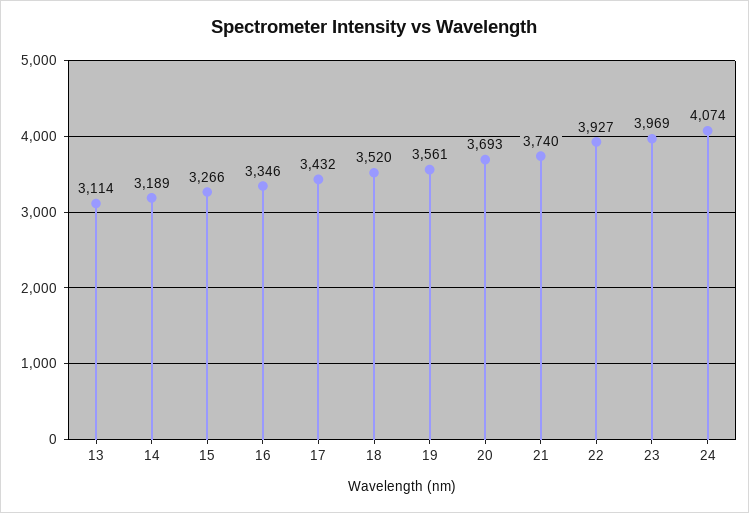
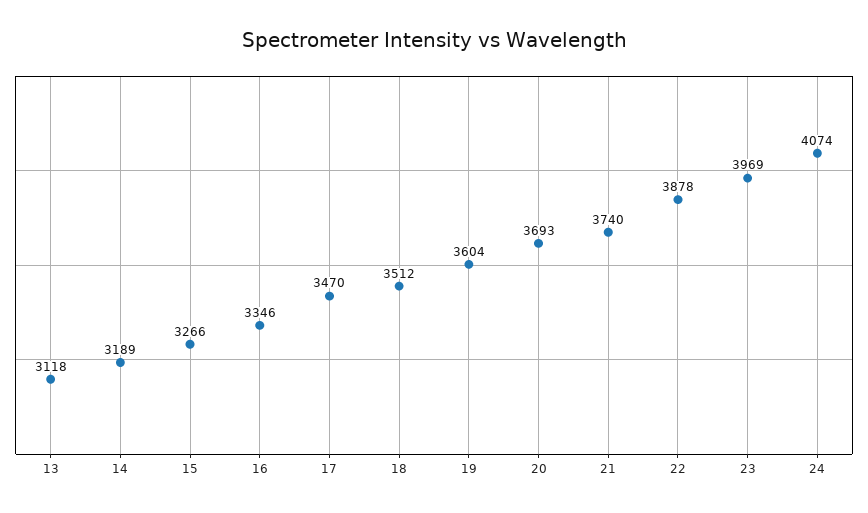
13: 3114 -> 3118
17: 3432 -> 3470
18: 3520 -> 3512
19: 3561 -> 3604
22: 3927 -> 3878

